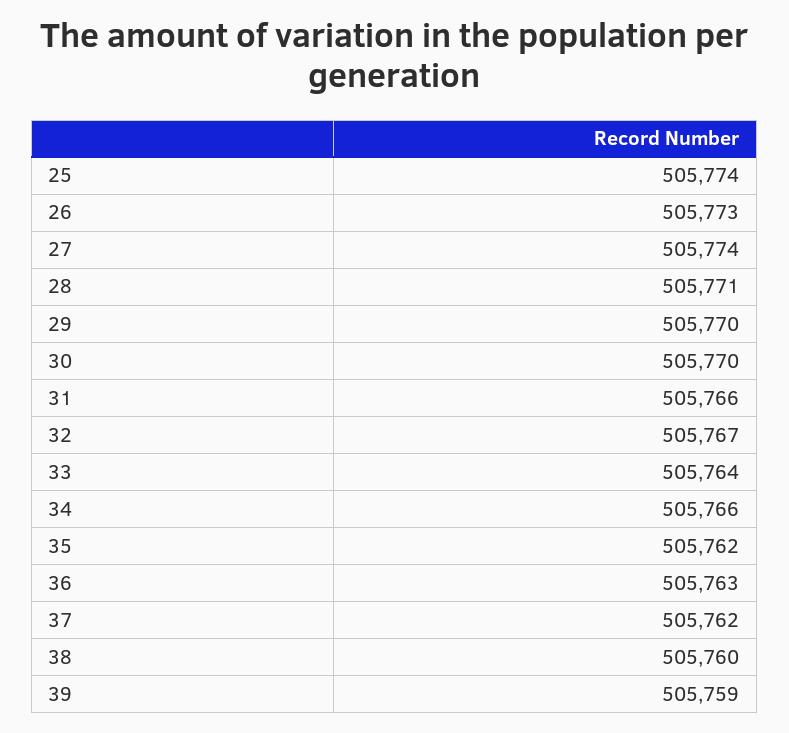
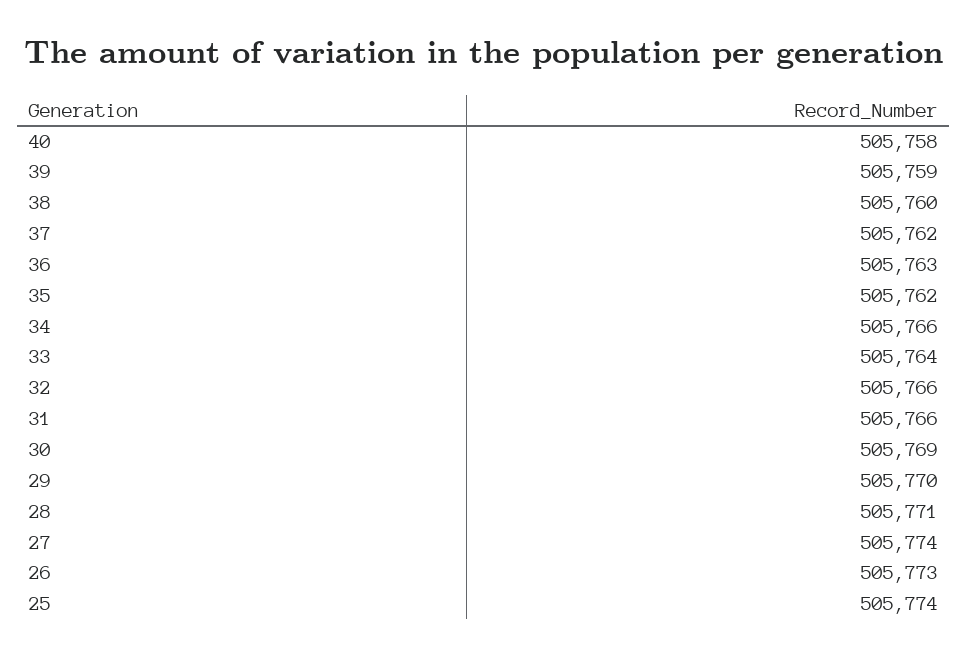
30: 505770 -> 505769
32: 505767 -> 505766
40: none -> 505758

